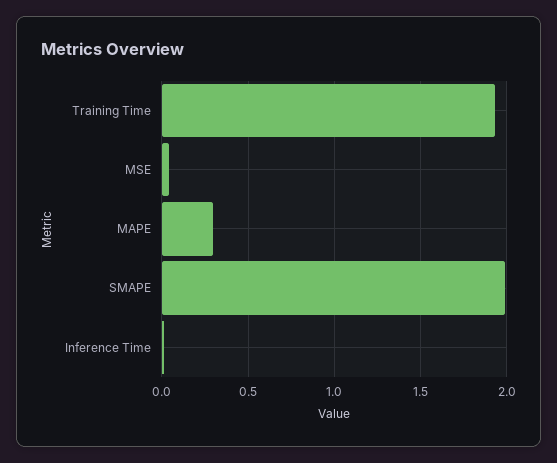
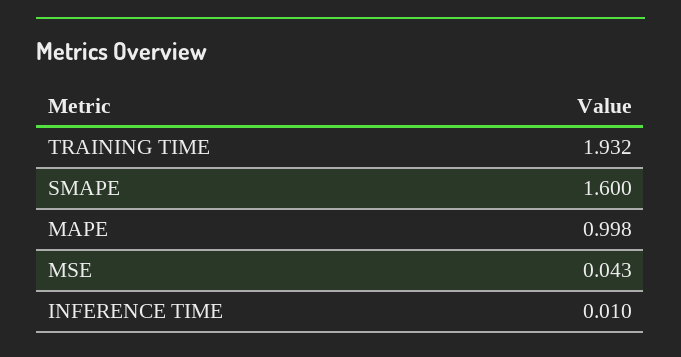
MAPE: 0.3 -> 0.998
SMAPE: 2 -> 1.6

